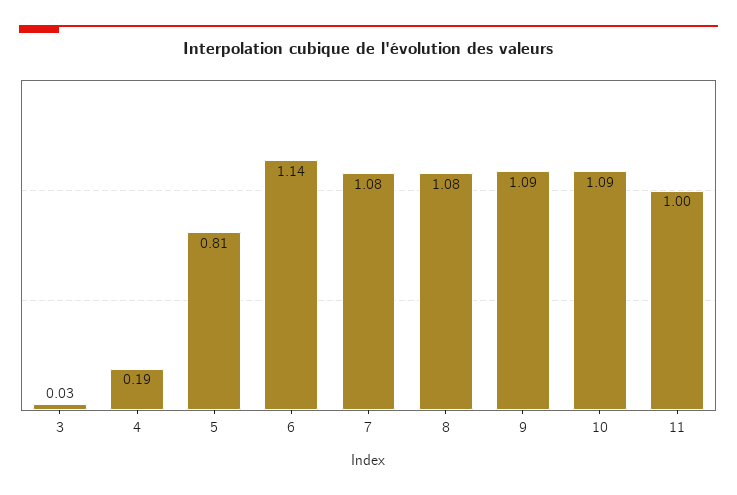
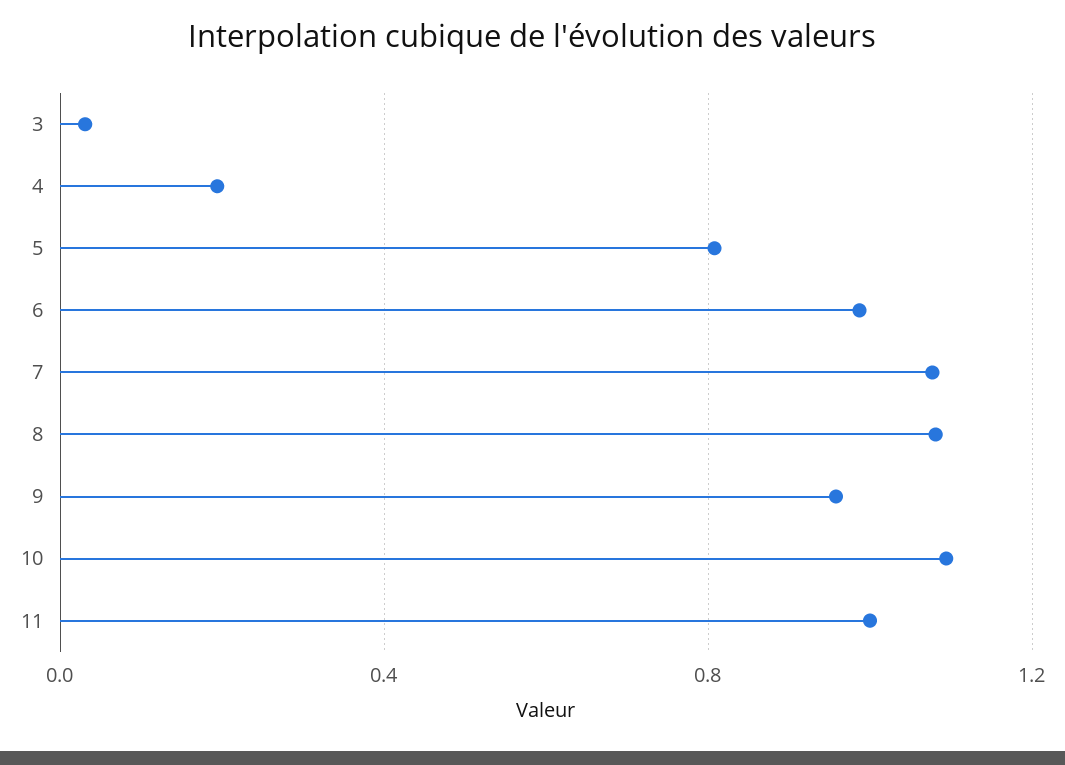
6: 1.14 -> 1
9: 1.09 -> 0.95

